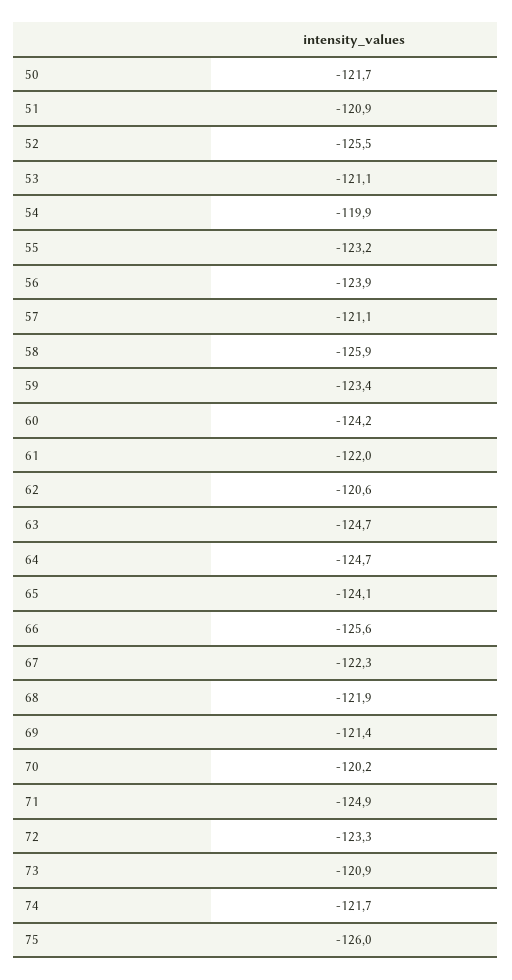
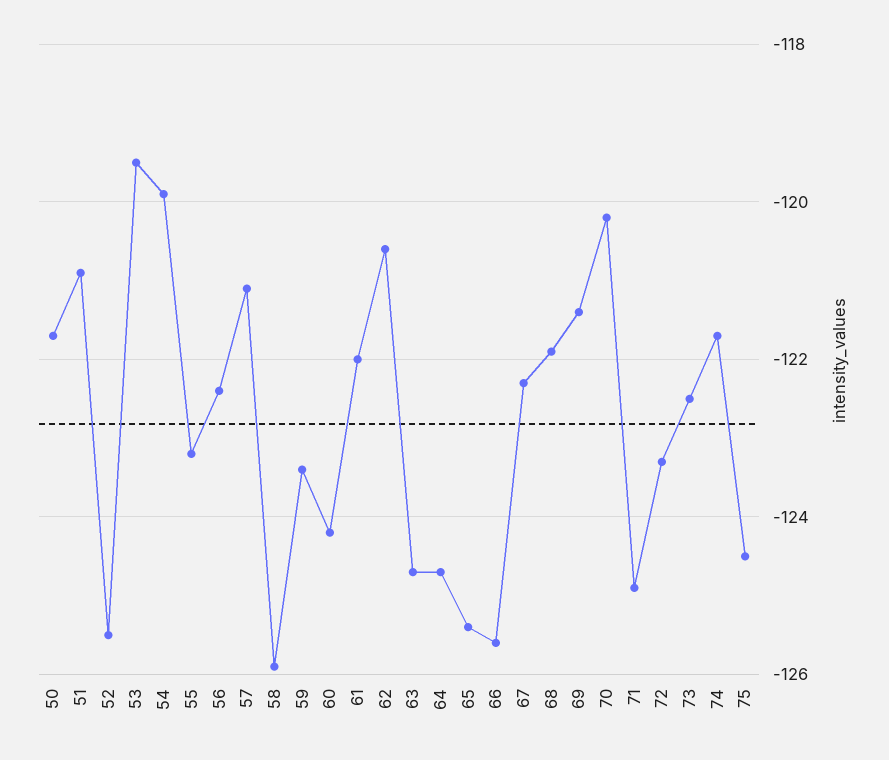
53: -121.1 -> -119.5
56: -123.9 -> -122.5
65: -124.1 -> -125.5
73: -120.9 -> -122.5
75: -126 -> -124.5

